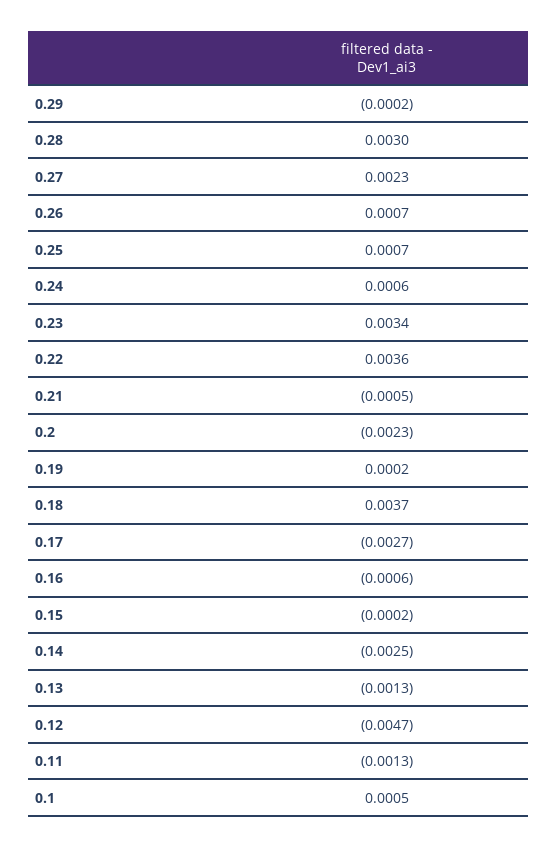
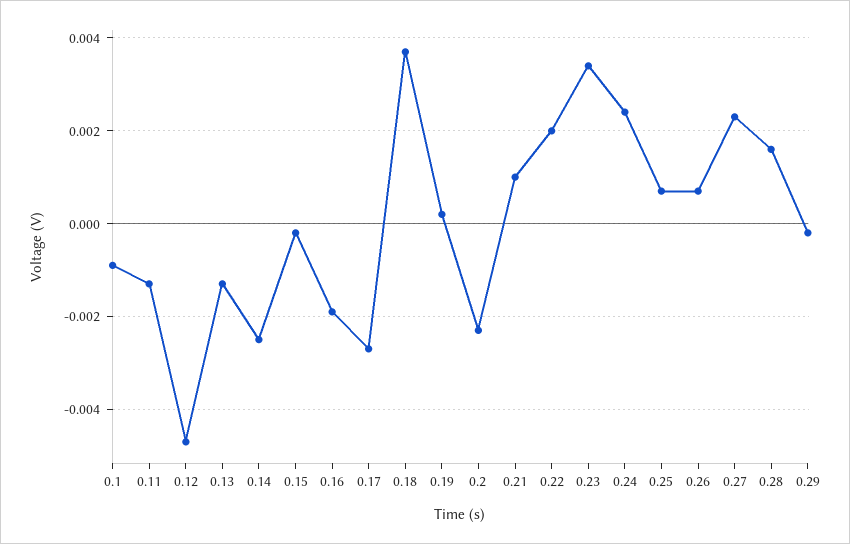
0.28: 0.003 -> 0.0015
0.24: 0.0006 -> 0.0025
0.22: 0.0036 -> 0.002
0.21: -0.0005 -> 0.001
0.16: -0.0006 -> -0.002
0.1: 0.0005 -> -0.001

